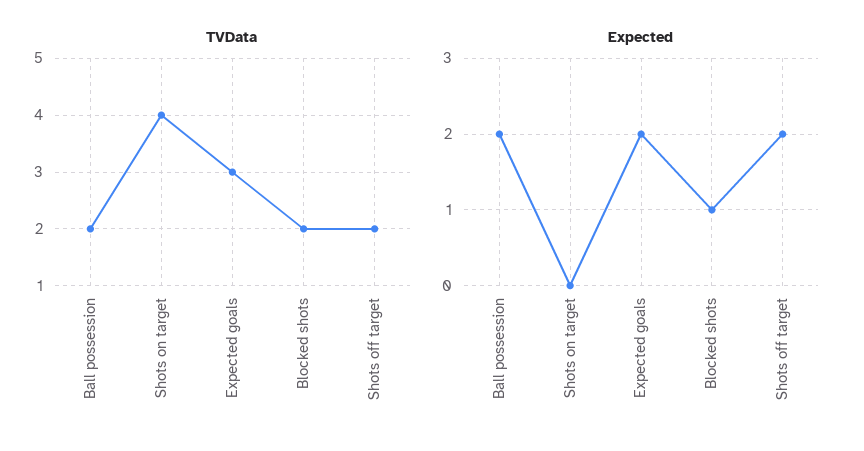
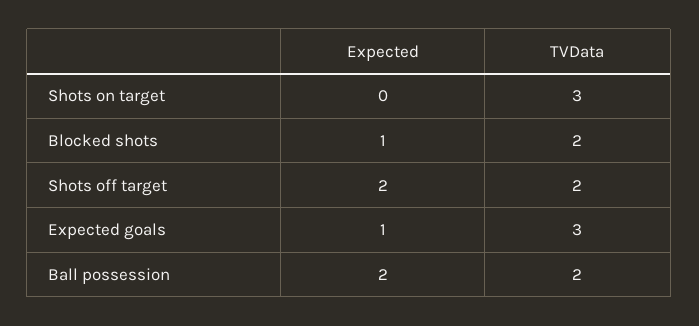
TVData, Shots on target: 4 -> 3
Expected, Expected goals: 2 -> 1

